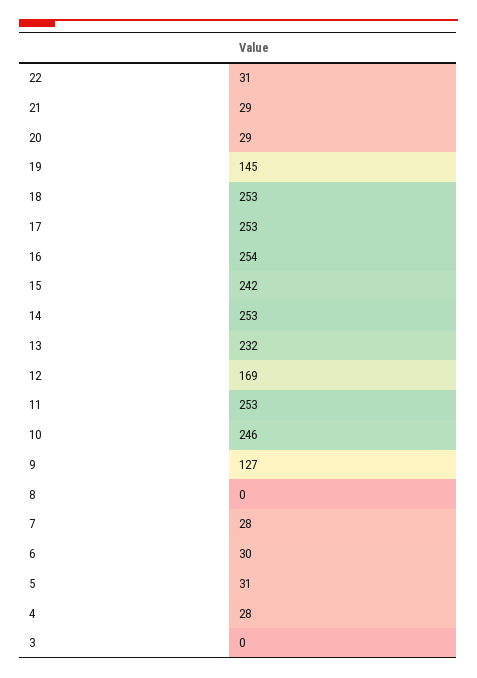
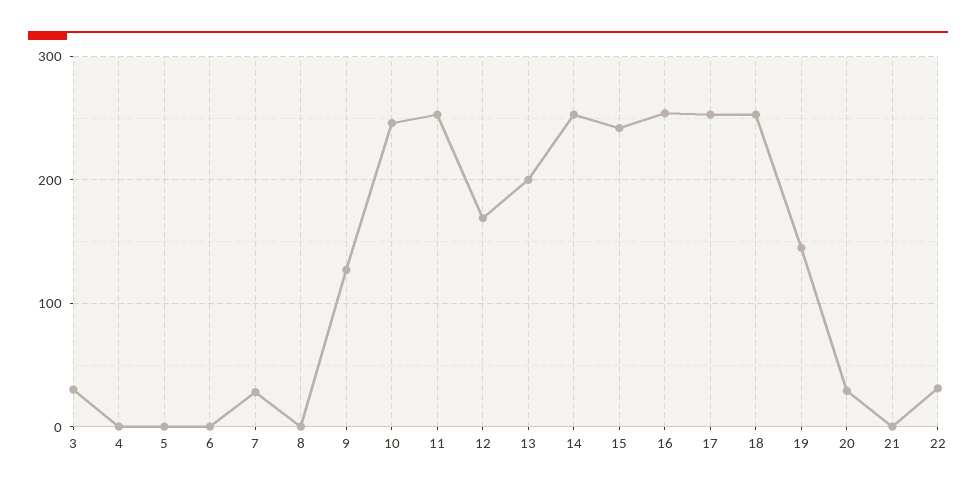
21: 29 -> 0
13: 232 -> 200
6: 30 -> 0
5: 31 -> 0
4: 28 -> 0
3: 0 -> 30

